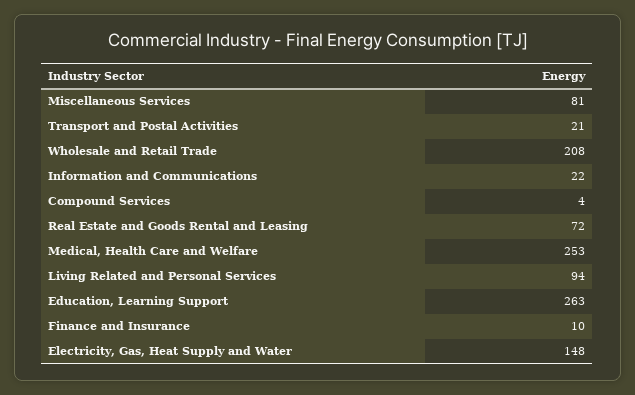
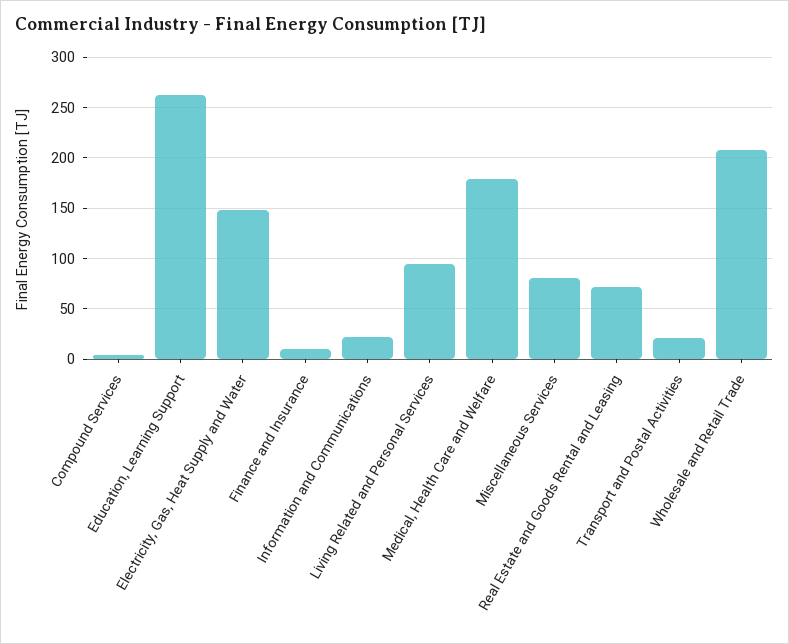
Medical, Health Care and Welfare: 253 -> 180

